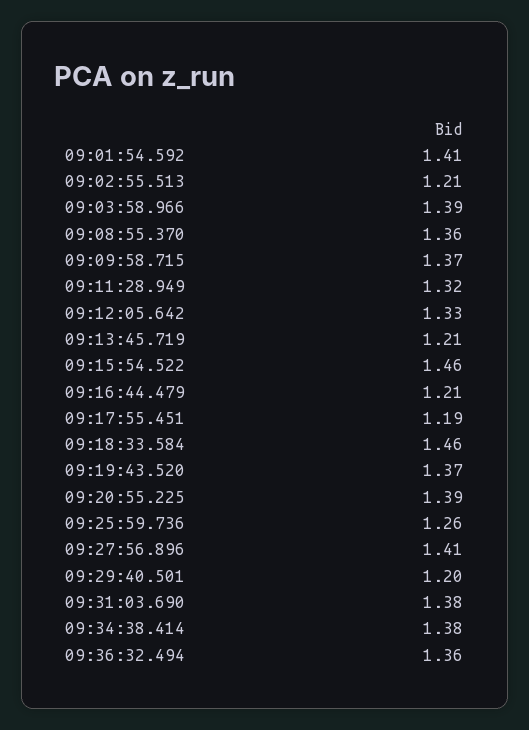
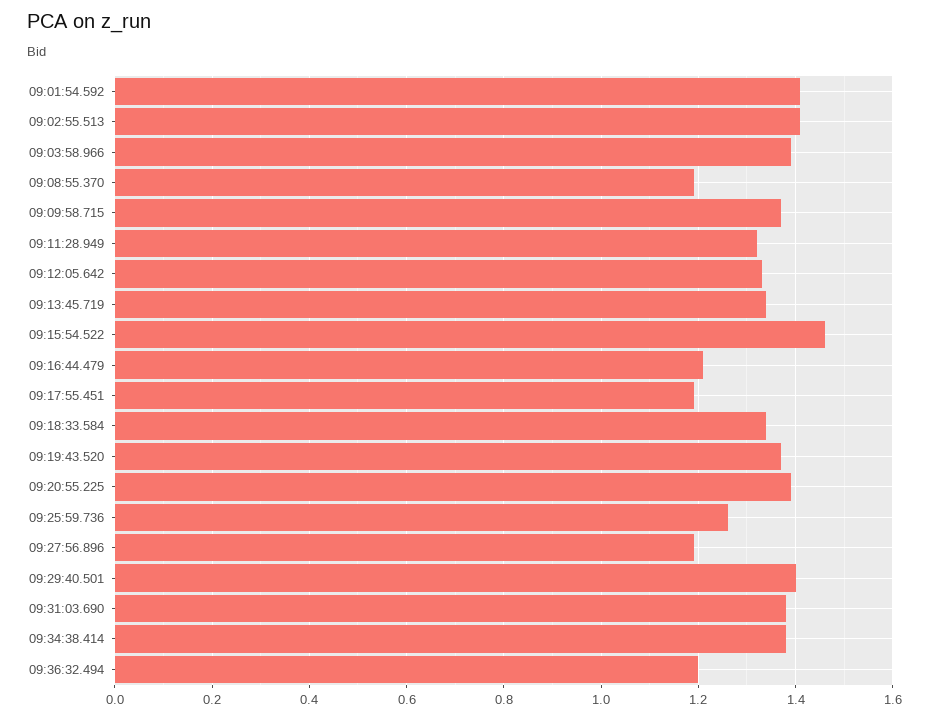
09:02:55.513: 1.21 -> 1.4
09:08:55.370: 1.36 -> 1.2
09:13:45.719: 1.21 -> 1.35
09:18:33.584: 1.46 -> 1.35
09:27:56.896: 1.41 -> 1.2
09:29:40.501: 1.2 -> 1.4
09:36:32.494: 1.36 -> 1.2

